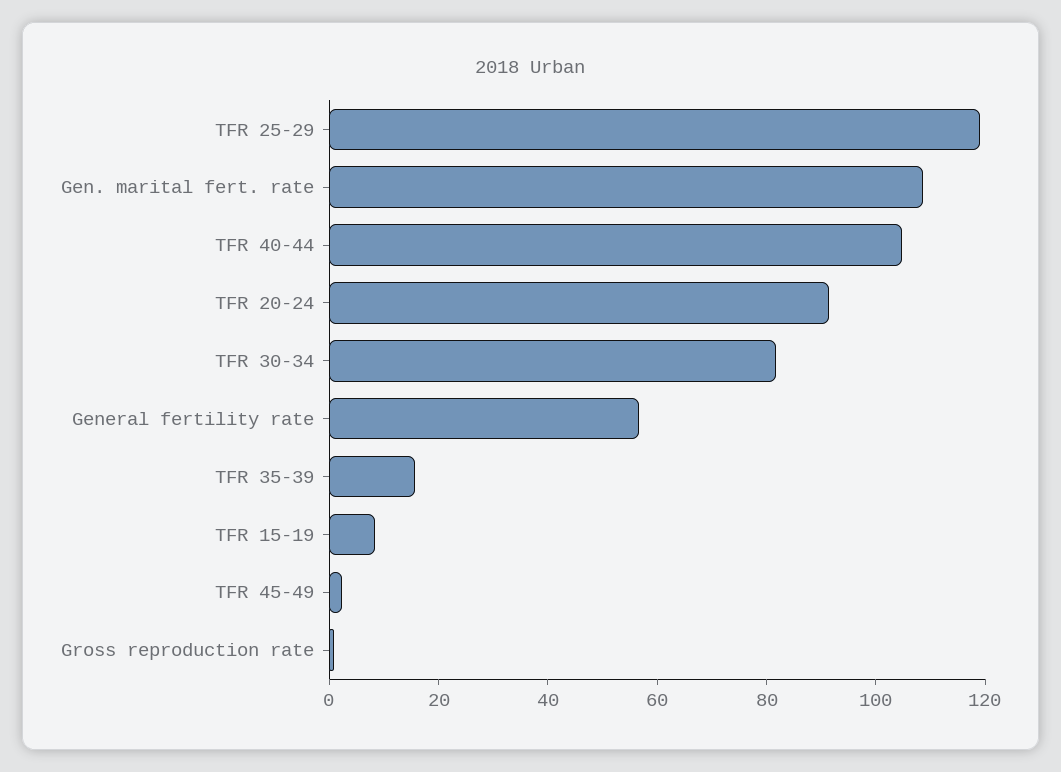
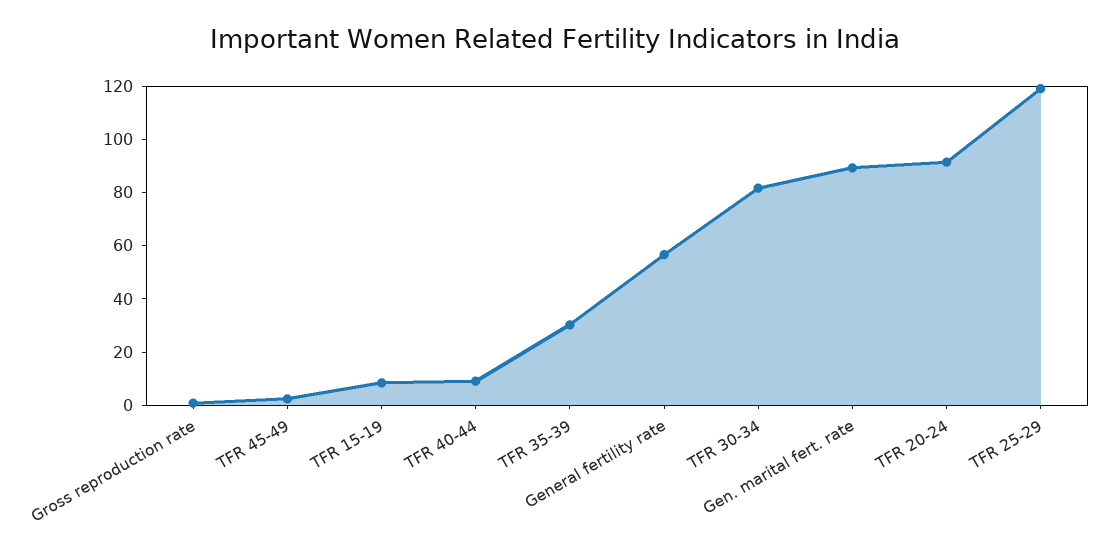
Gen. marital fert. rate: 110 -> 90
TFR 40-44: 105 -> 10
TFR 35-39: 15 -> 30

